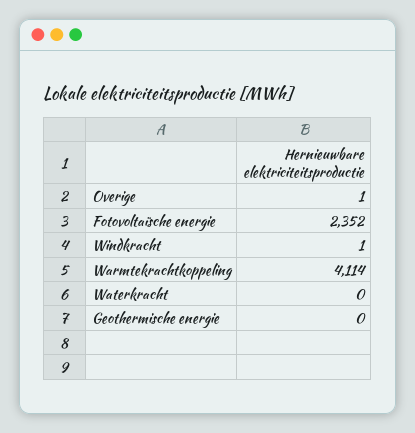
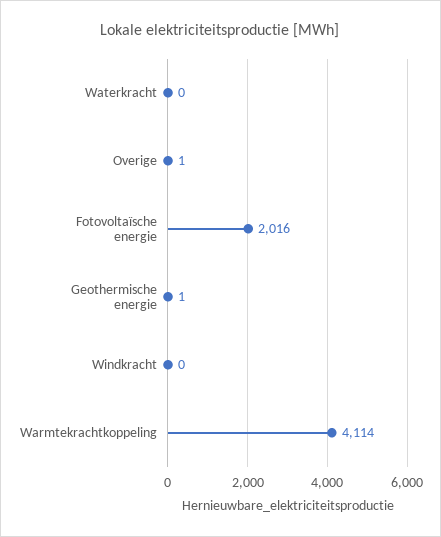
Fotovoltaïsche energie: 2352 -> 2016
Windkracht: 1 -> 0
Geothermische energie: 0 -> 1

